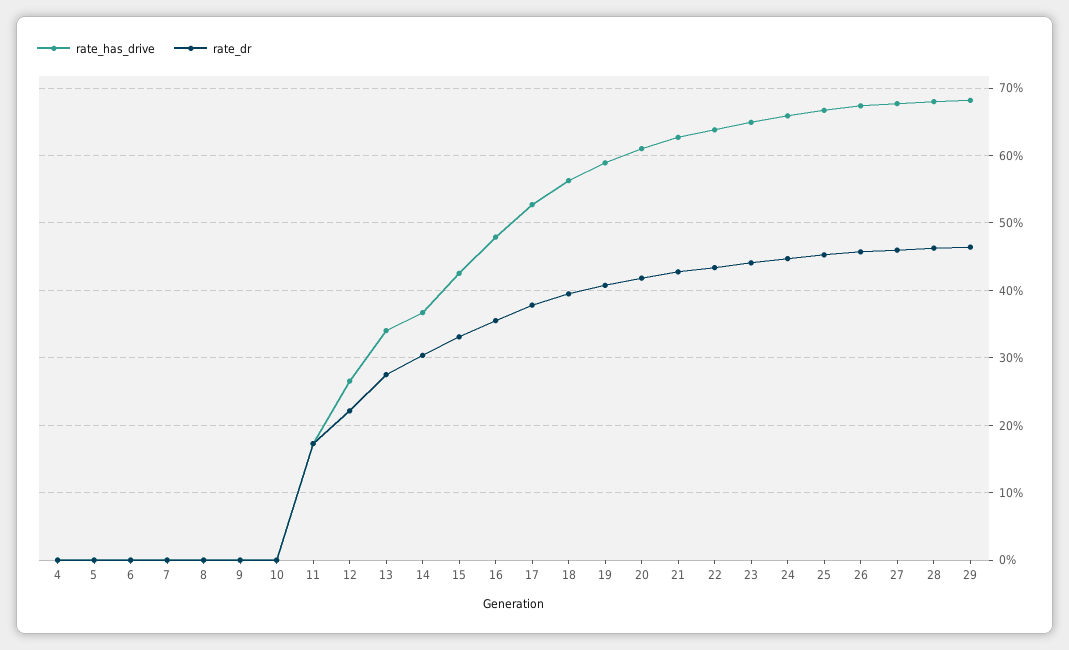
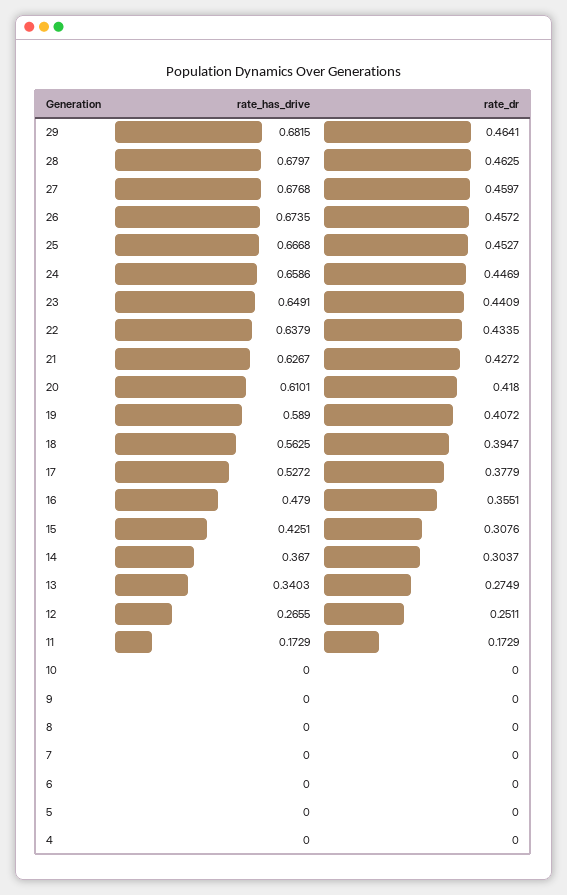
rate_dr, 12: 0.22 -> 0.2511
rate_dr, 15: 0.33 -> 0.3076

